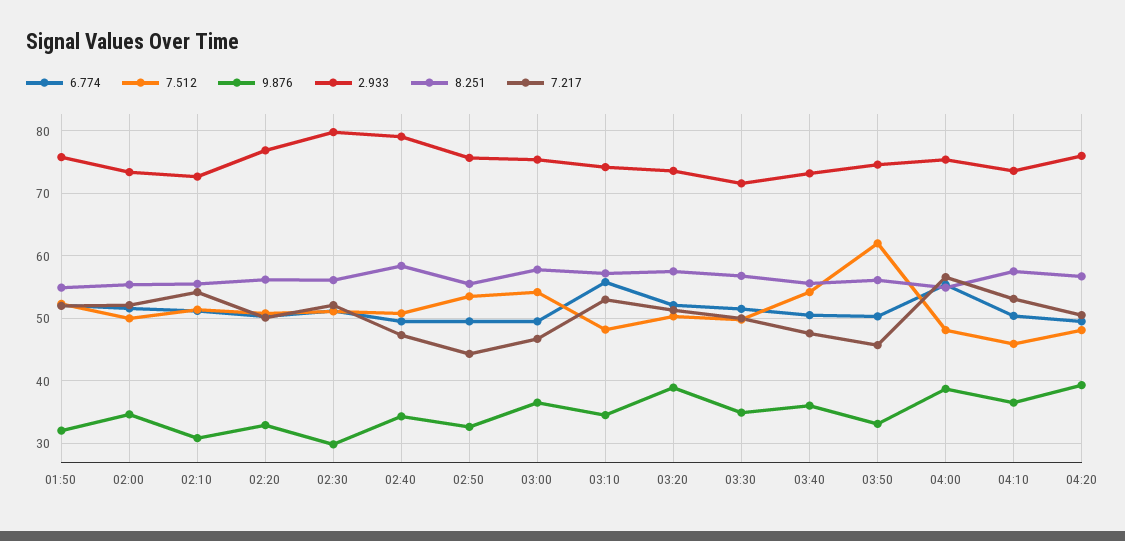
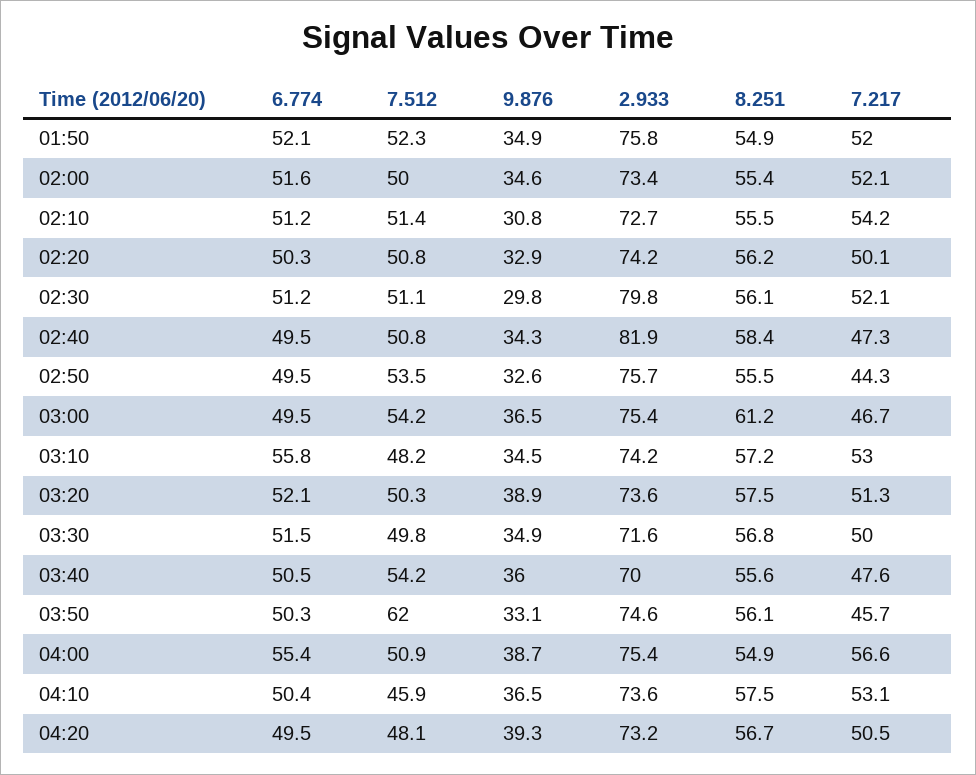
9.876, 01:50: 32 -> 34.9
2.933, 02:20: 77 -> 74.2
2.933, 02:40: 79 -> 81.9
8.251, 03:00: 58 -> 61.2
2.933, 03:40: 73 -> 70
7.512, 04:00: 48 -> 50.9
2.933, 04:20: 76 -> 73.2

